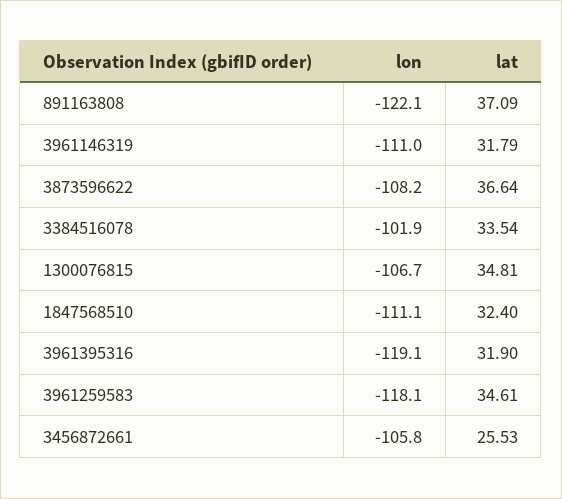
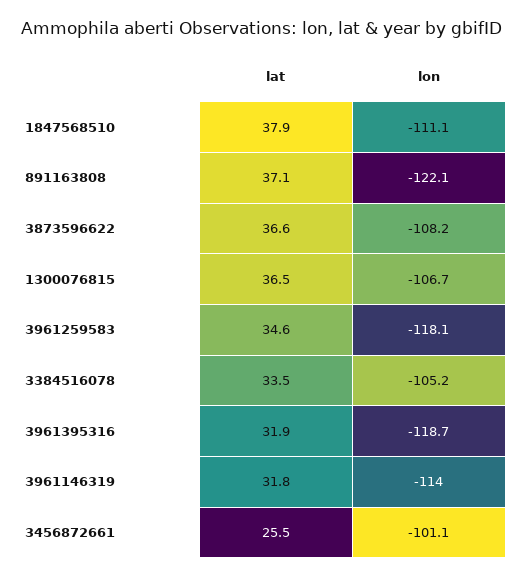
lon, 3961146319: -111 -> -114
lon, 3384516078: -101.9 -> -105.2
lat, 1300076815: 34.81 -> 36.5
lat, 1847568510: 32.4 -> 37.9
lon, 3961395316: -119.1 -> -118.7
lon, 3456872661: -105.8 -> -101.1

